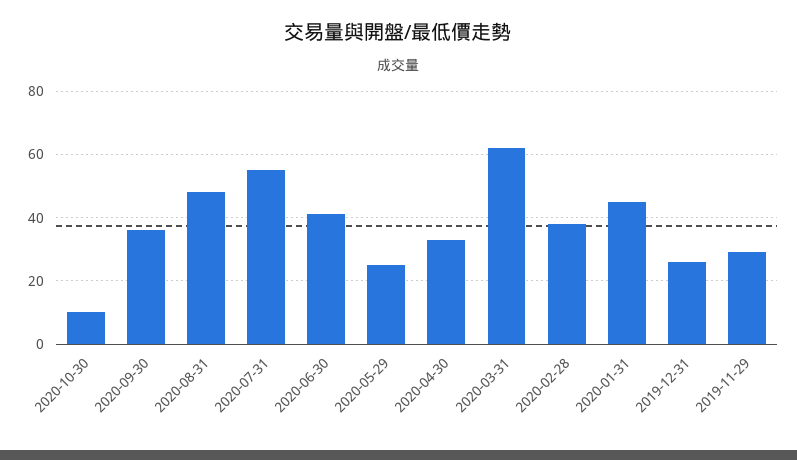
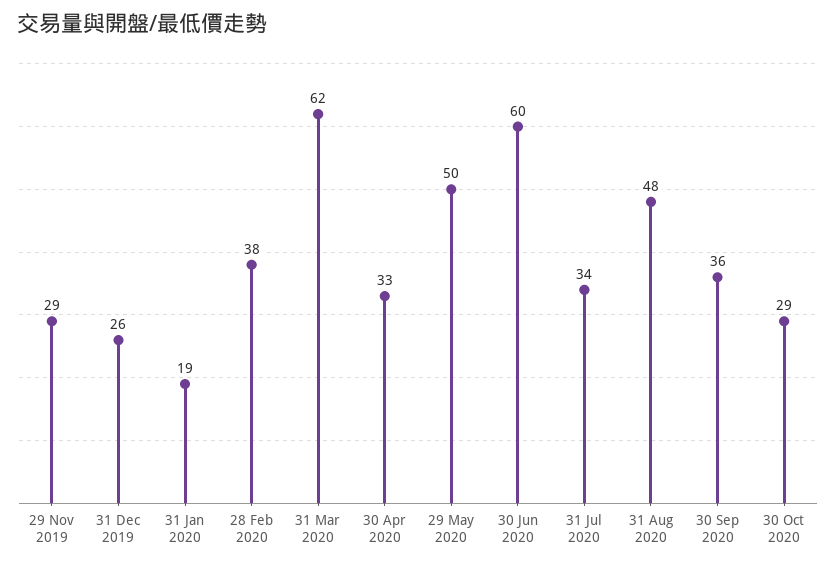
2020-10-30: 10 -> 29
2020-07-31: 55 -> 34
2020-06-30: 40 -> 60
2020-05-29: 25 -> 50
2020-01-31: 45 -> 19

